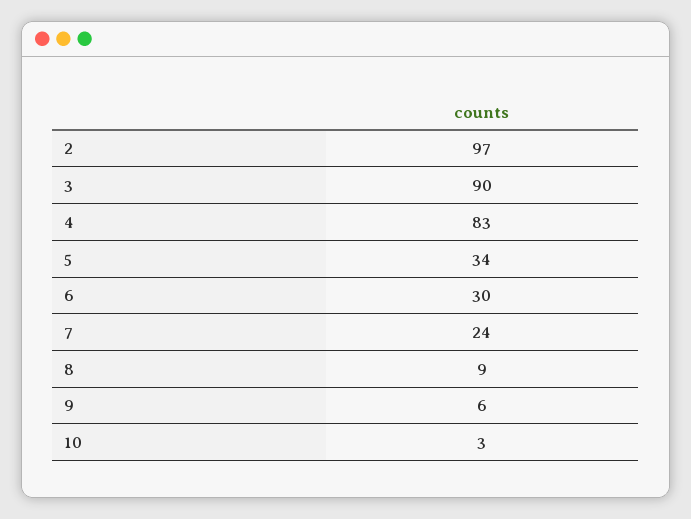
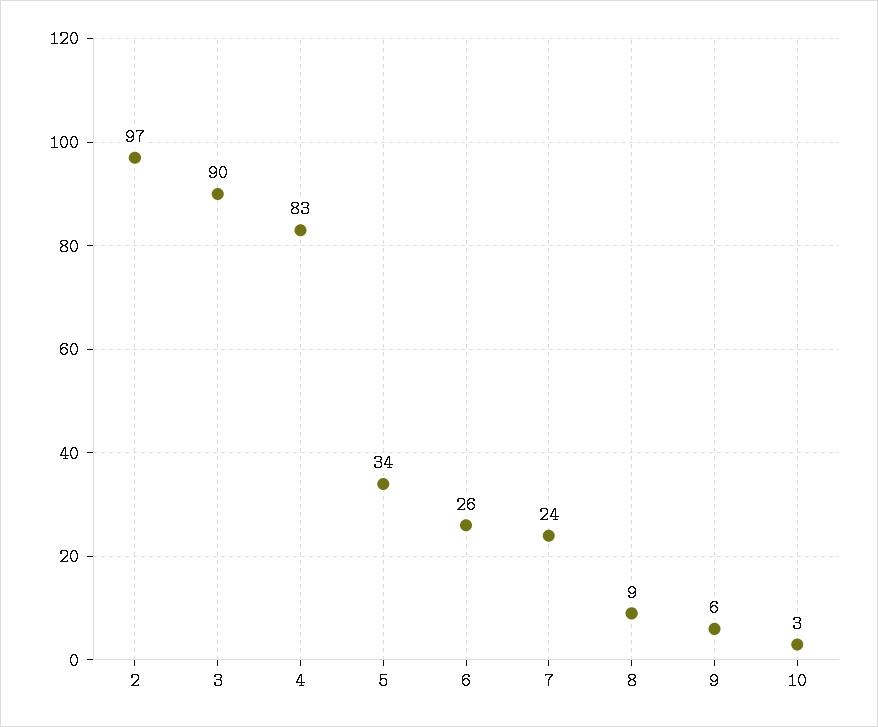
6: 30 -> 26

